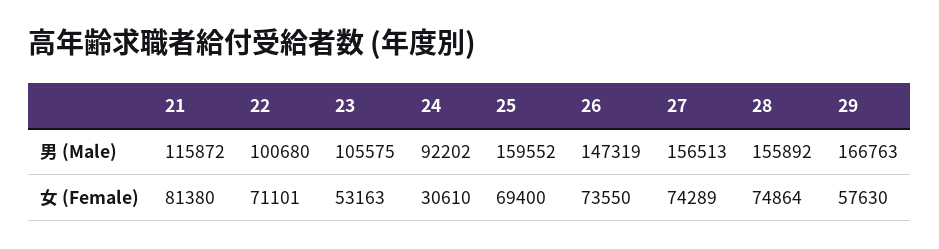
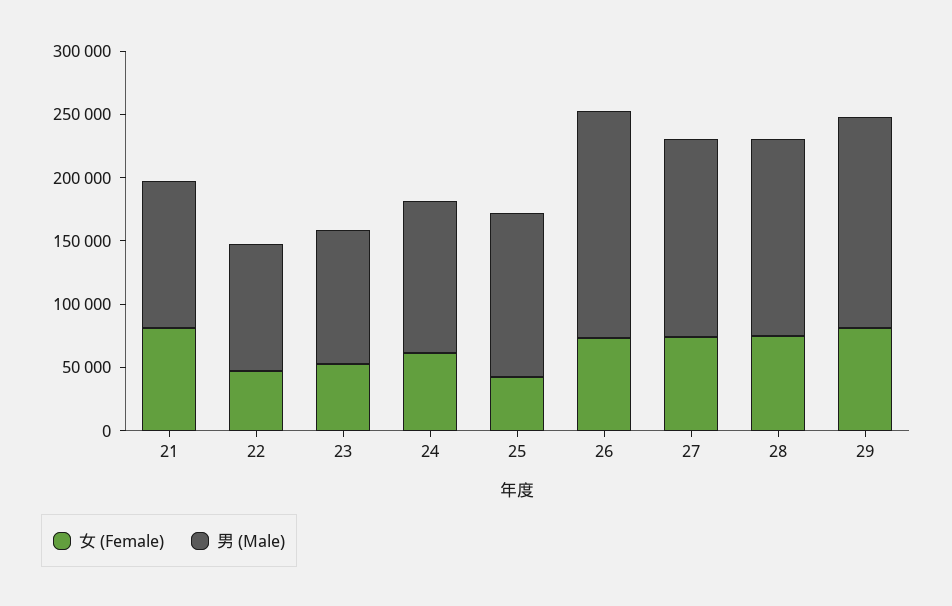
男 (Male), 24: 92202 -> 120000
男 (Male), 25: 159552 -> 130000
男 (Male), 26: 147319 -> 180000
女 (Female), 22: 71101 -> 50000
女 (Female), 24: 30610 -> 60000
女 (Female), 25: 69400 -> 40000
女 (Female), 29: 57630 -> 80000

